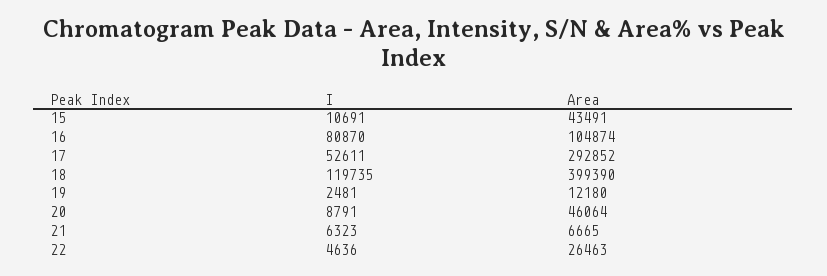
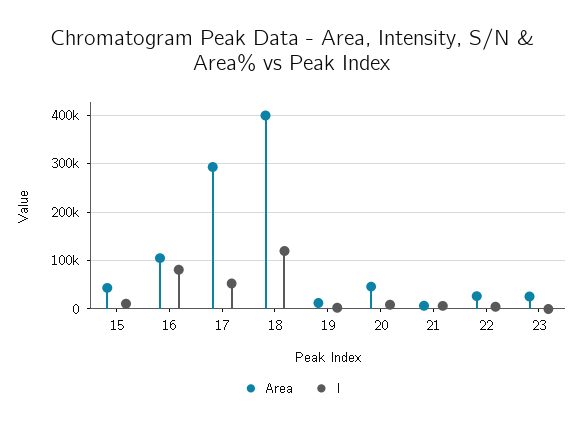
Area, 23: none -> 20000
I, 23: none -> 0

